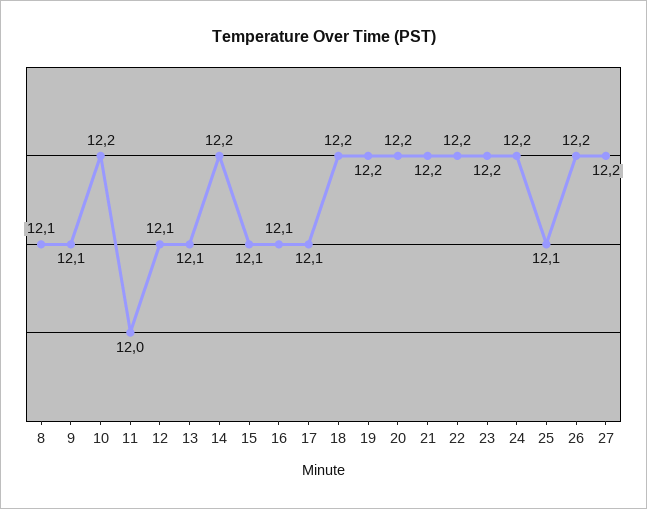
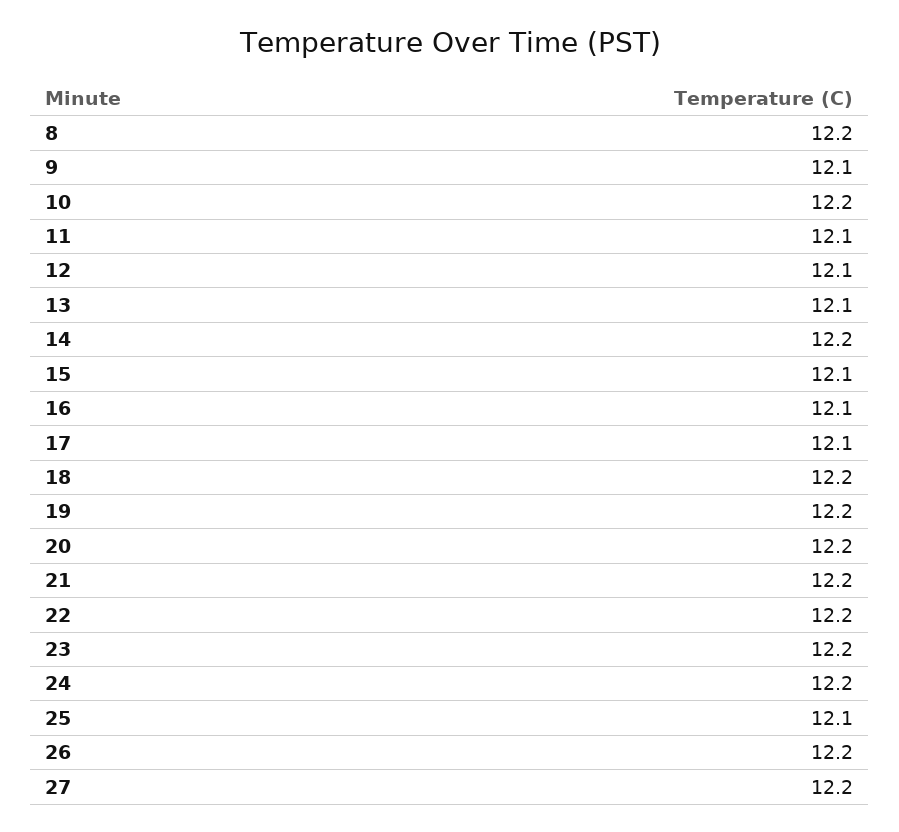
8: 12.1 -> 12.2
11: 12 -> 12.1

